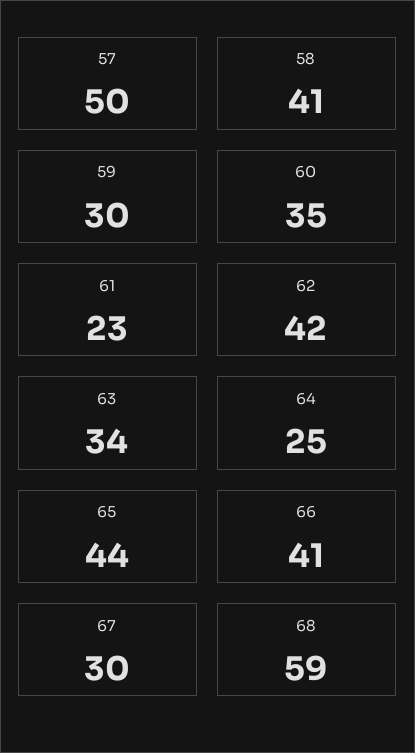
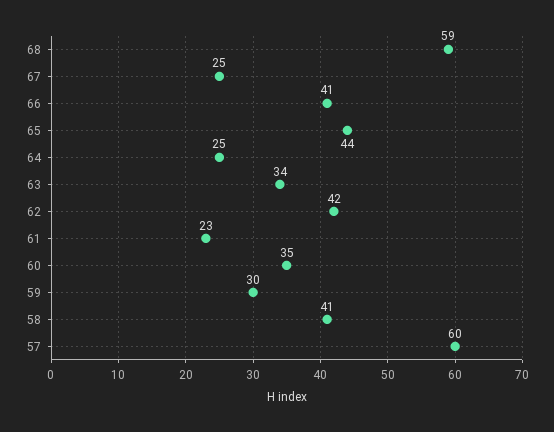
57: 50 -> 60
67: 30 -> 25

